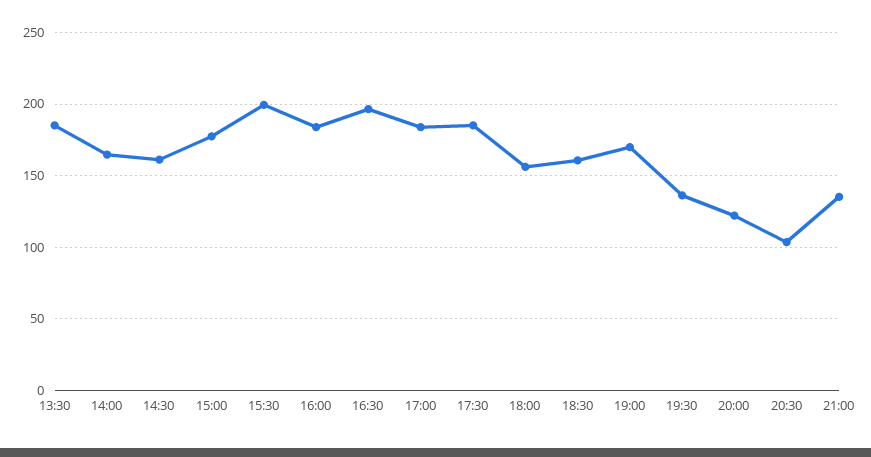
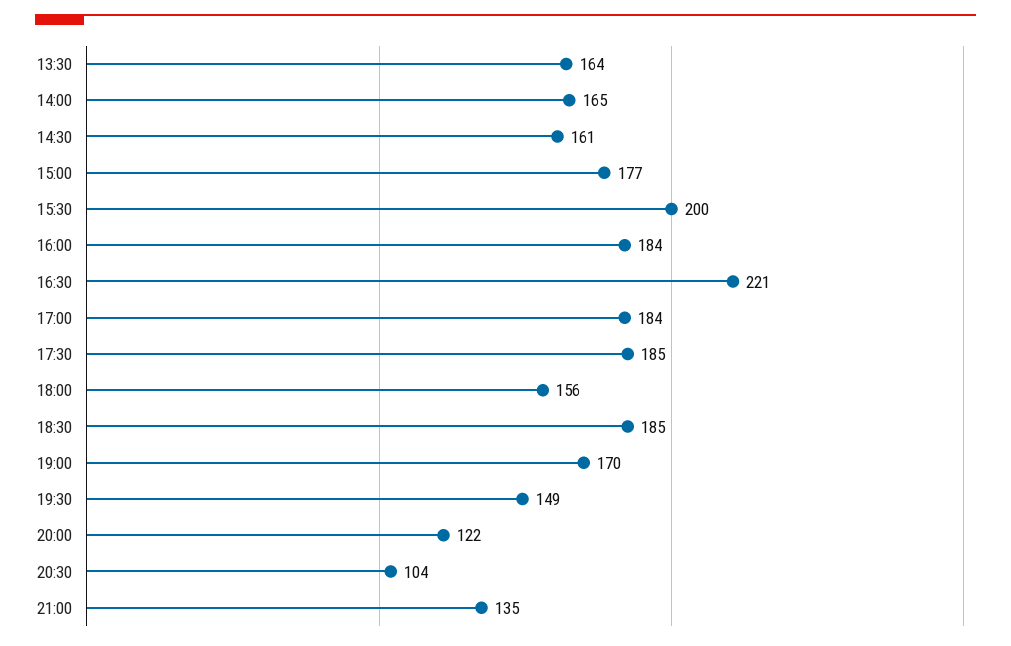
13:30: 185 -> 164
16:30: 195 -> 221
18:30: 160 -> 185
19:30: 135 -> 149

